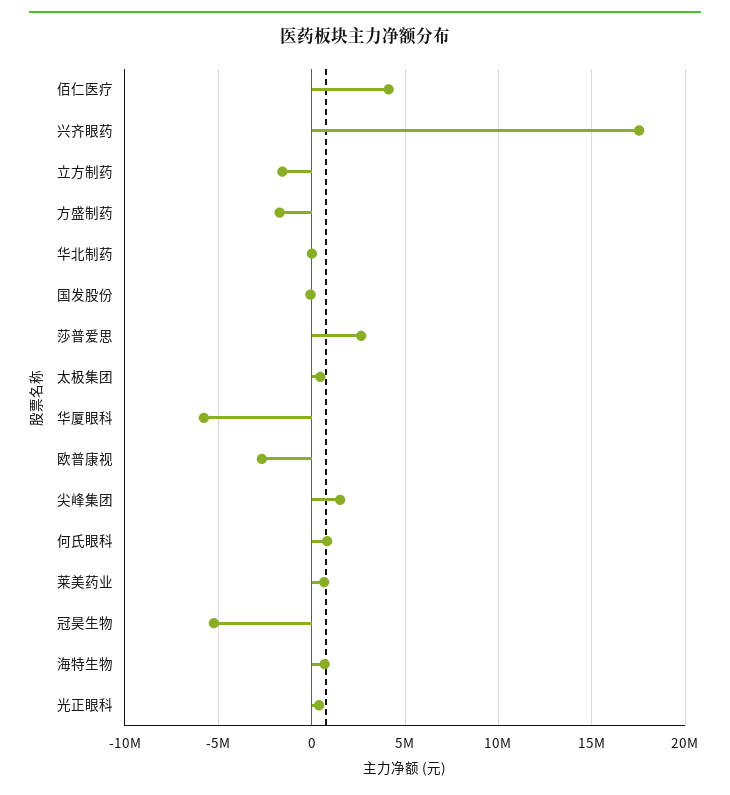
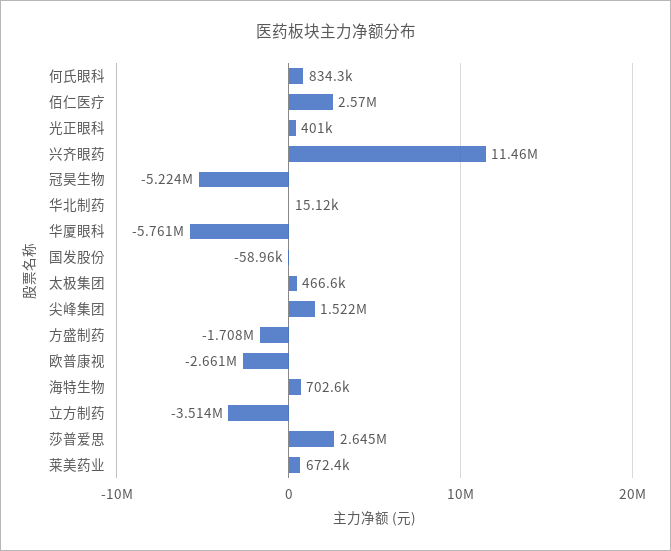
佰仁医疗: 4000000 -> 2570000
兴齐眼药: 17500000 -> 11460000
立方制药: -1500000 -> -3514000

